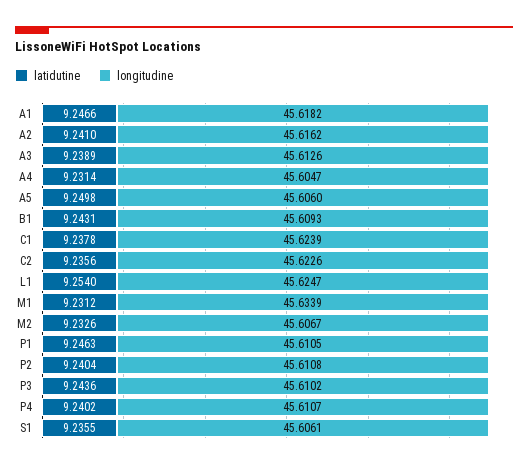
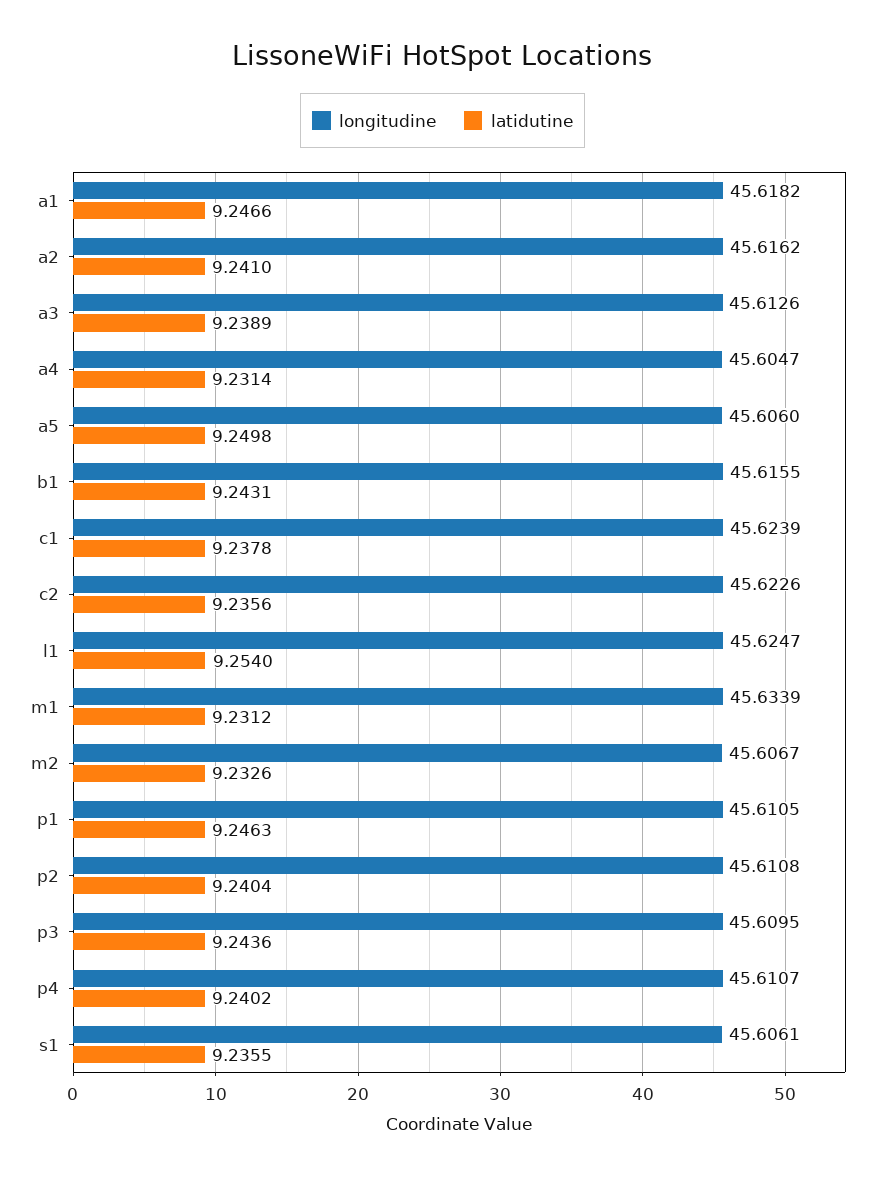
longitudine, B1: 45.6093 -> 45.6155
longitudine, P3: 45.6102 -> 45.6095

